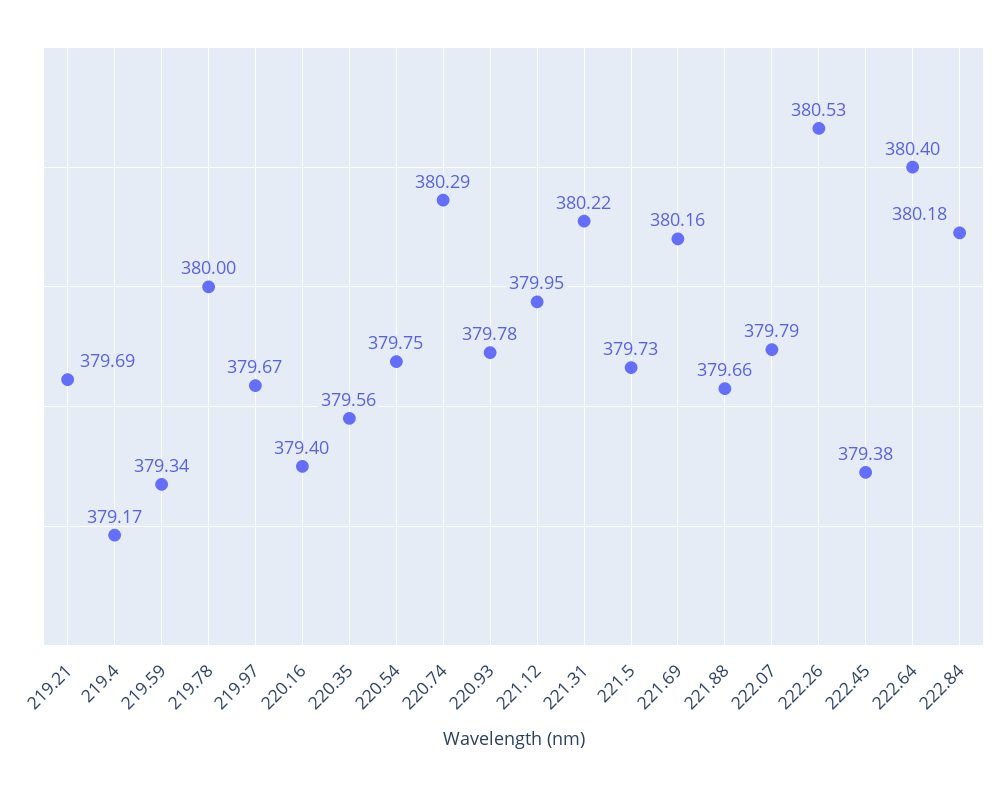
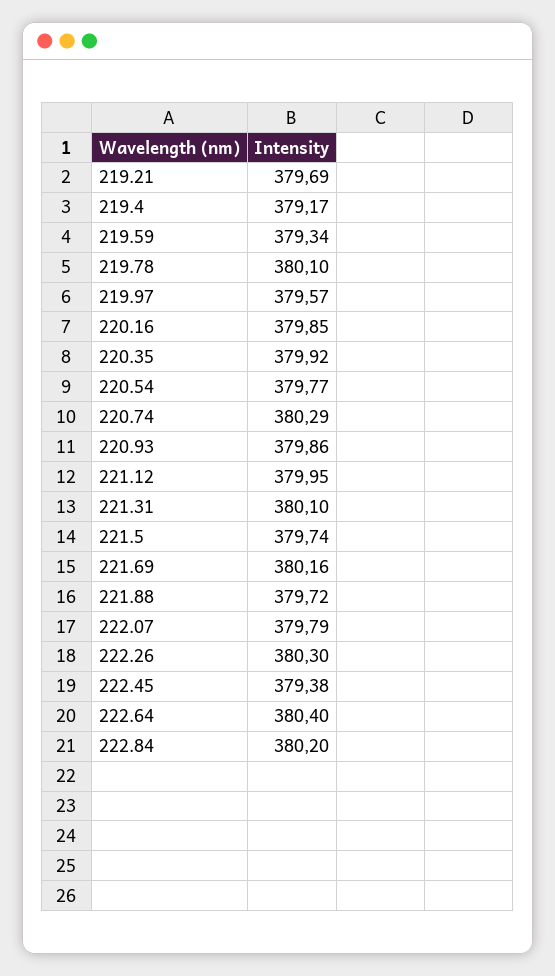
219.78: 380 -> 380.1
219.97: 379.67 -> 379.57
220.16: 379.4 -> 379.85
220.35: 379.56 -> 379.92
220.54: 379.75 -> 379.77
220.93: 379.78 -> 379.86
221.31: 380.22 -> 380.1
221.5: 379.73 -> 379.74
221.88: 379.66 -> 379.72
222.26: 380.53 -> 380.3
222.84: 380.18 -> 380.2

